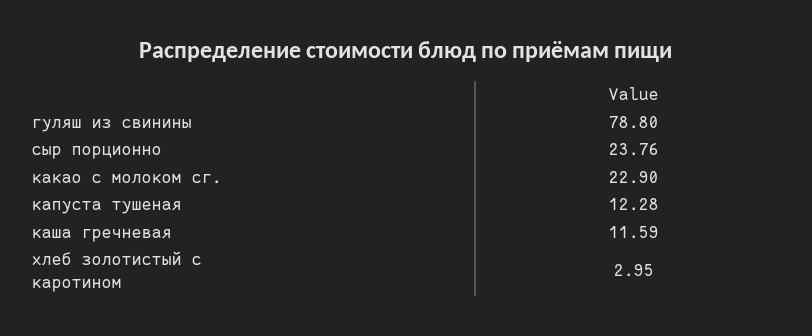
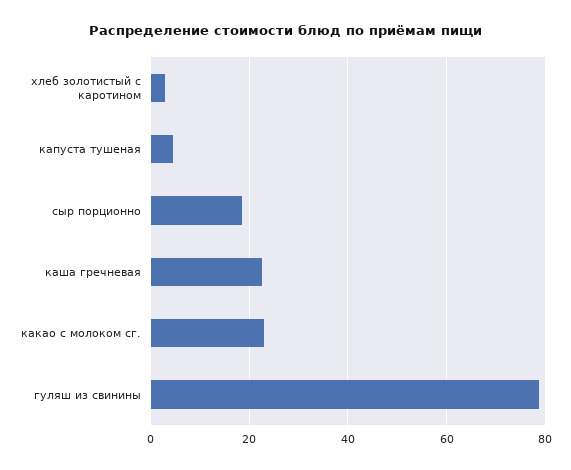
сыр порционно: 23.76 -> 18
капуста тушеная: 12.28 -> 4
каша гречневая: 11.59 -> 22

